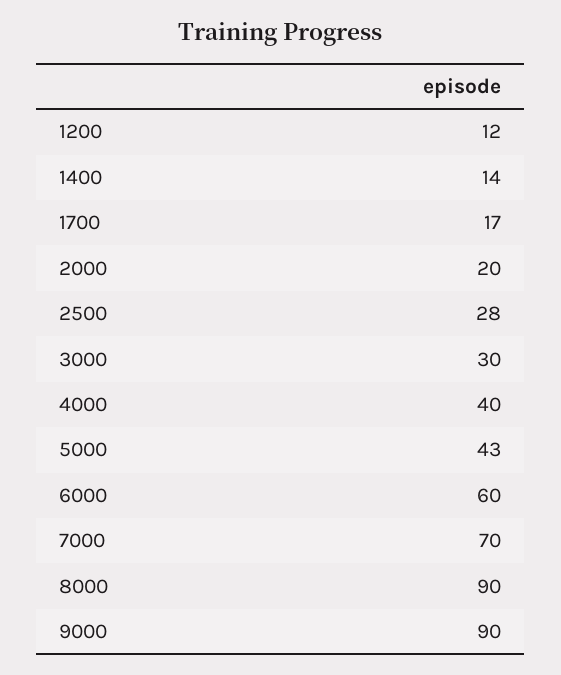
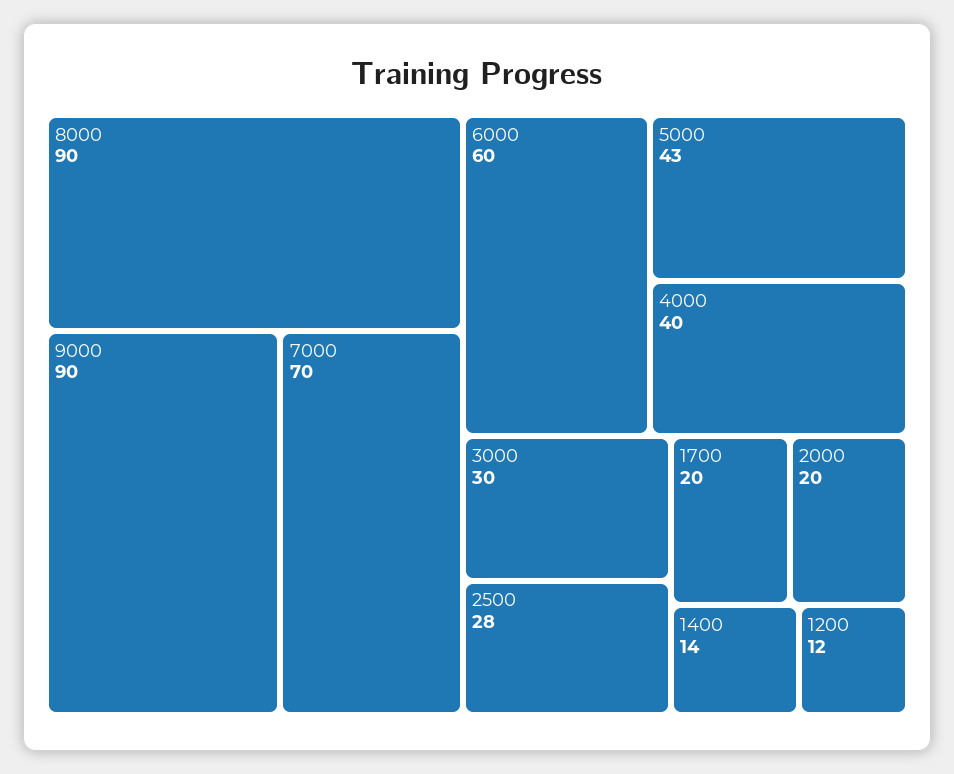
1700: 17 -> 20

